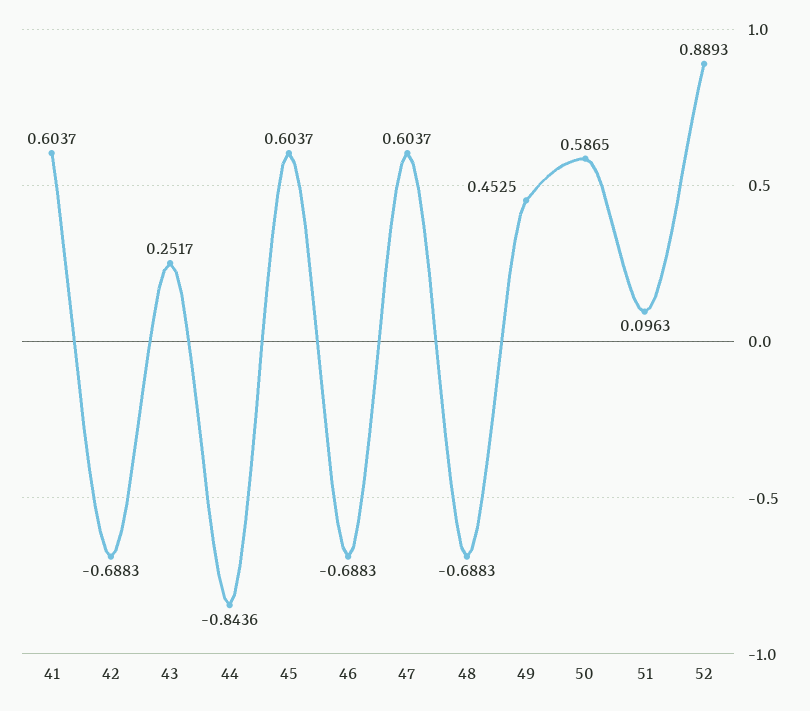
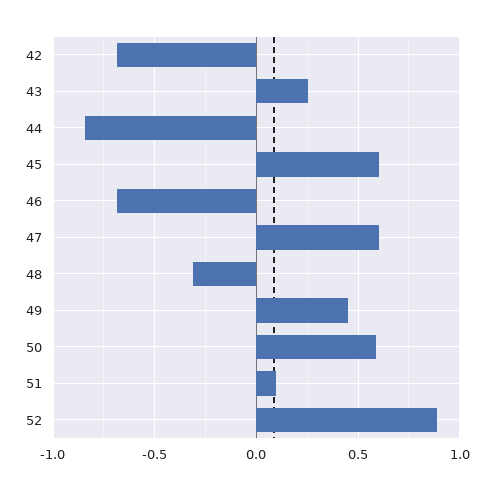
41: 0.6037 -> none
48: -0.6883 -> -0.3

